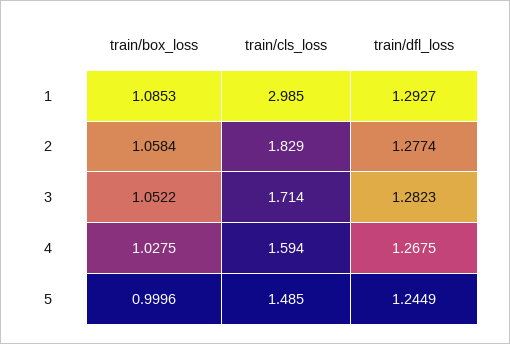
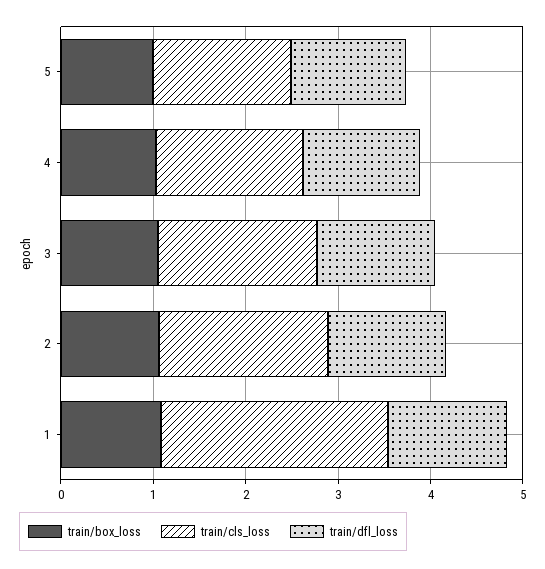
train/cls_loss, 1: 2.985 -> 2.4

